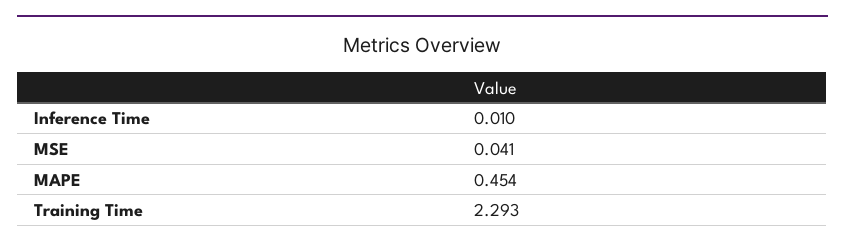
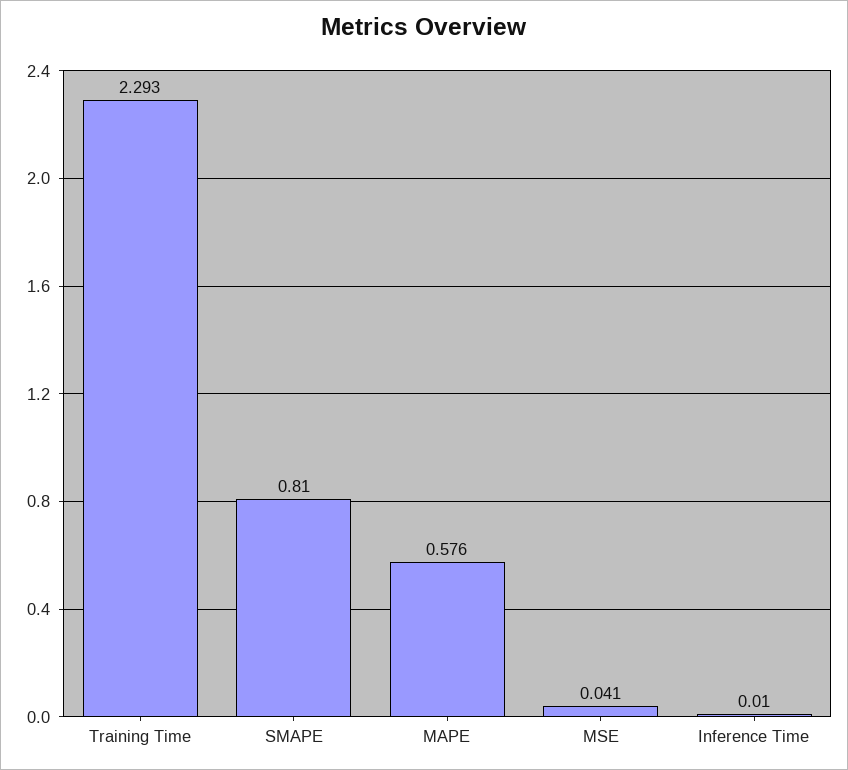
MAPE: 0.454 -> 0.576
SMAPE: none -> 0.81

